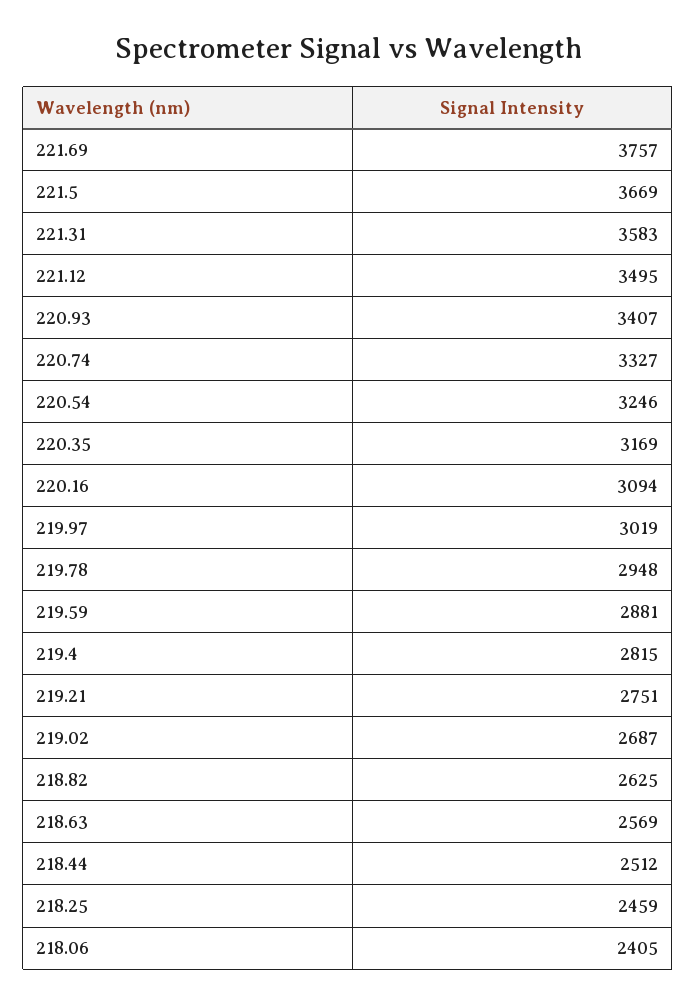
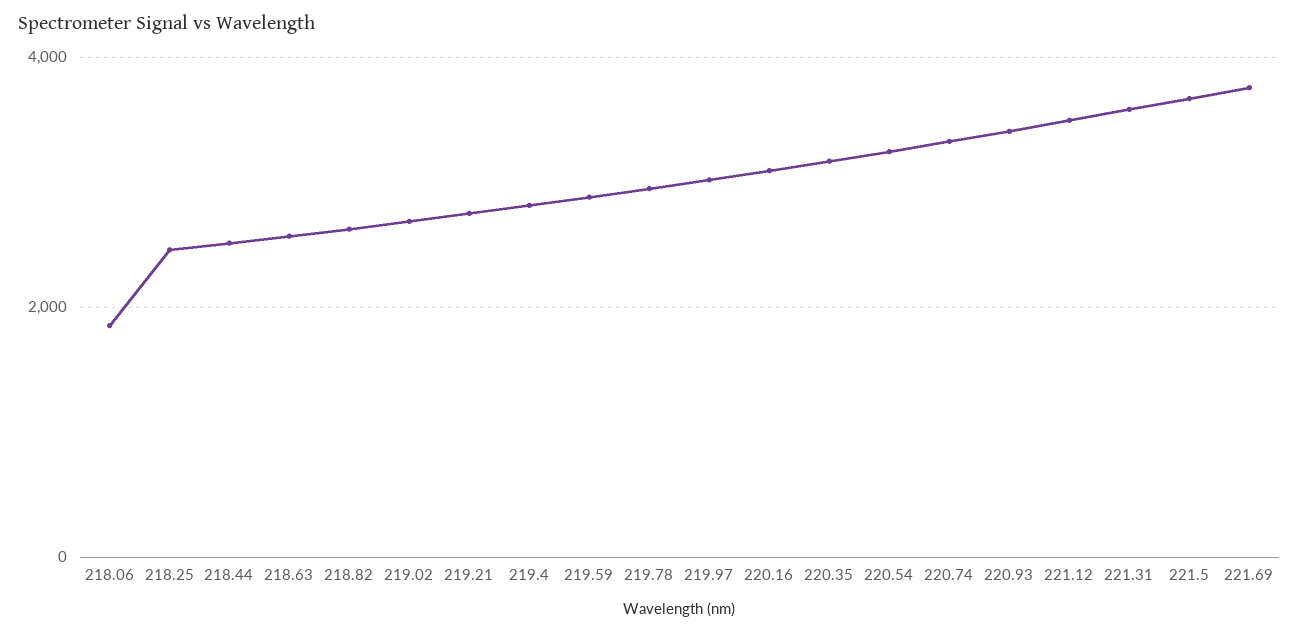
218.06: 2405 -> 1800

